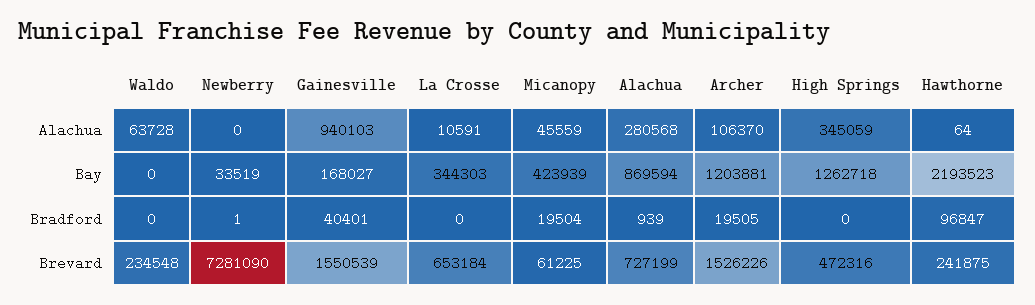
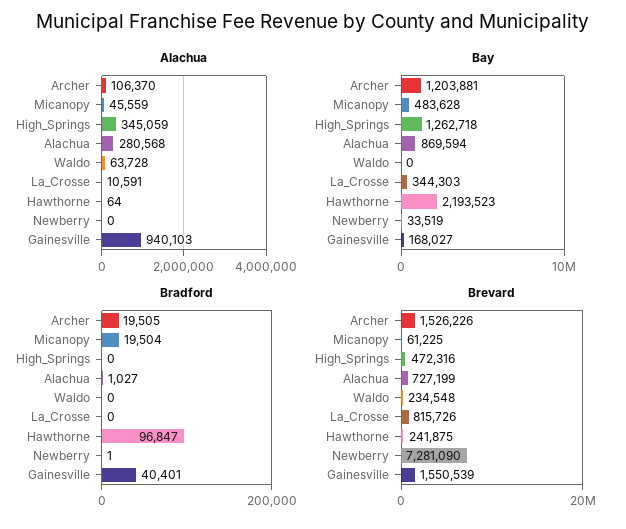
Bay, Micanopy: 423939 -> 483628
Bradford, Alachua: 939 -> 1027
Brevard, La Crosse: 653184 -> 815726

